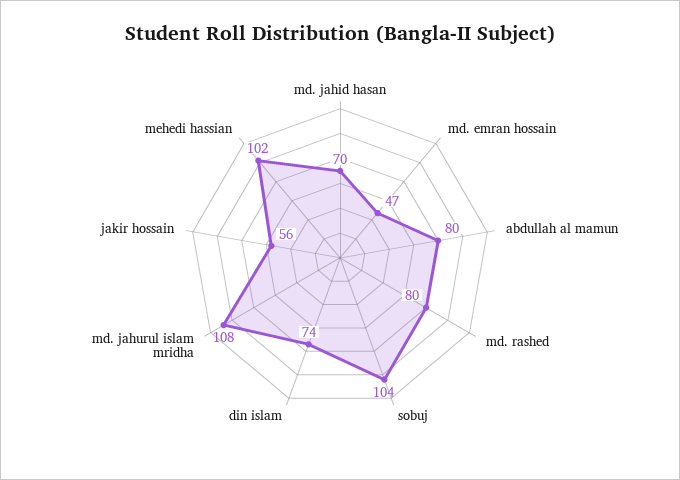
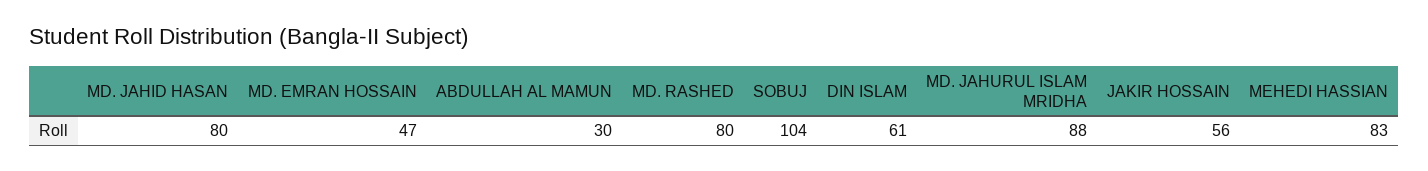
md. jahid hasan: 70 -> 80
abdullah al mamun: 80 -> 30
din islam: 74 -> 61
md. jahurul islam mridha: 108 -> 88
mehedi hassian: 102 -> 83

